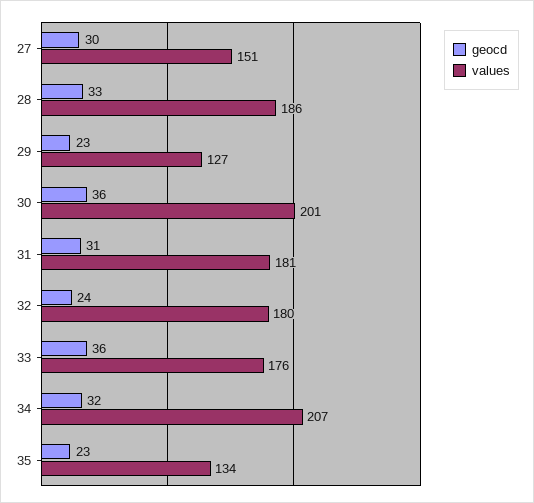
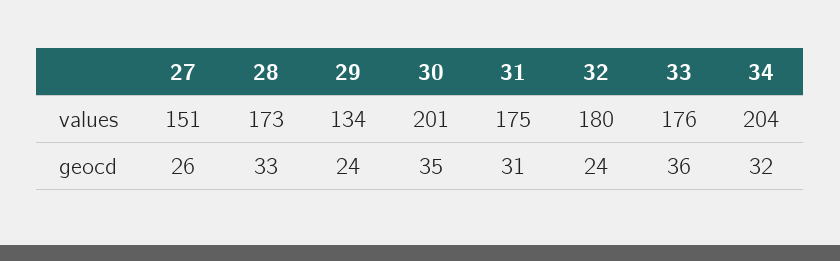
geocd, 27: 30 -> 26
values, 28: 186 -> 173
geocd, 29: 23 -> 24
values, 29: 127 -> 134
geocd, 30: 36 -> 35
values, 31: 181 -> 175
values, 34: 207 -> 204
geocd, 35: 23 -> none
values, 35: 134 -> none

